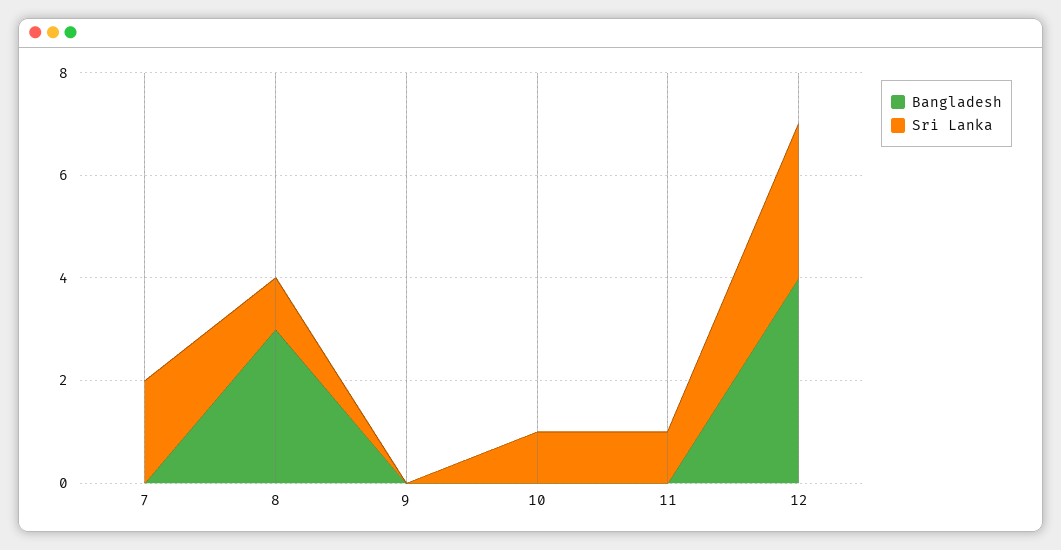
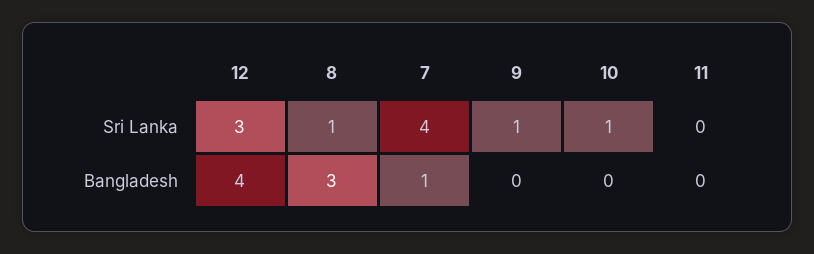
Bangladesh, 7: 0 -> 1
Sri Lanka, 7: 2 -> 4
Sri Lanka, 9: 0 -> 1
Sri Lanka, 11: 1 -> 0

